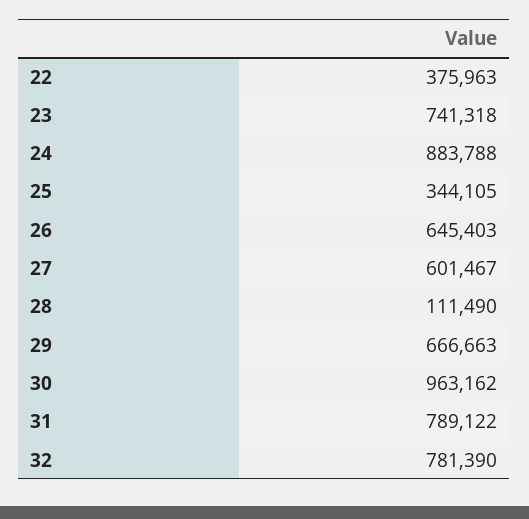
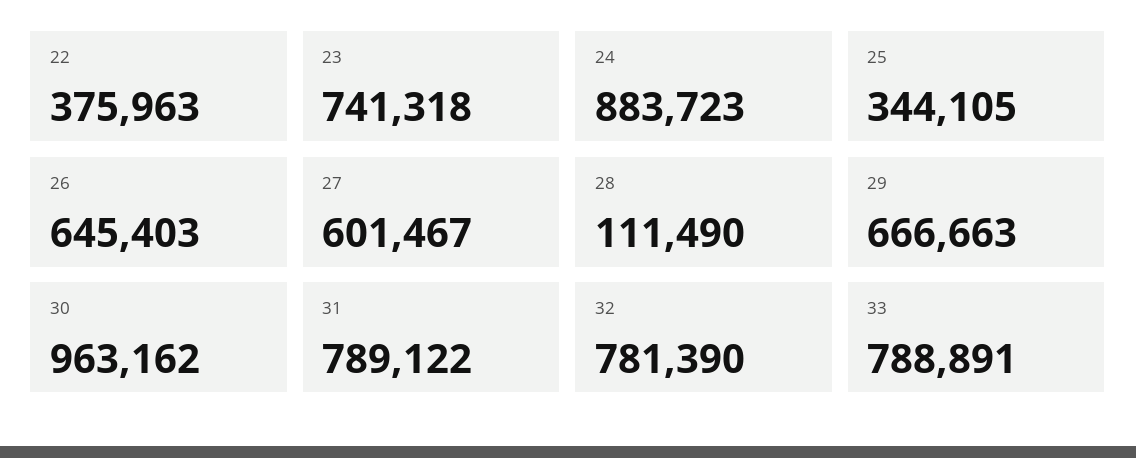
24: 883788 -> 883723
33: none -> 788891

